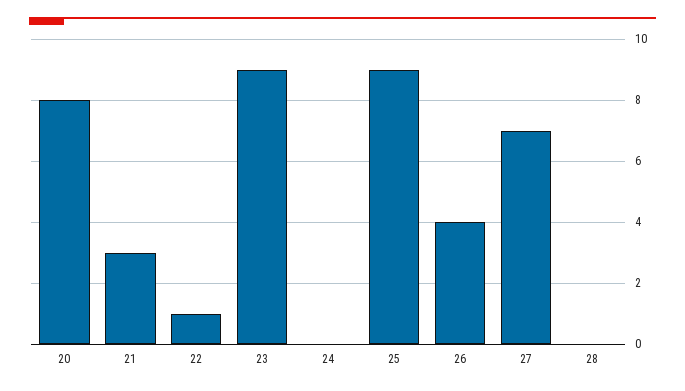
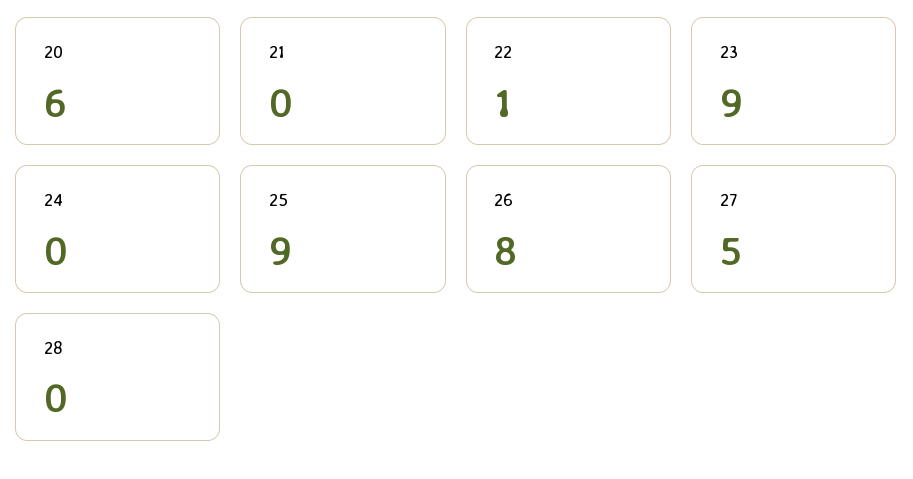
20: 8 -> 6
21: 3 -> 0
26: 4 -> 8
27: 7 -> 5

